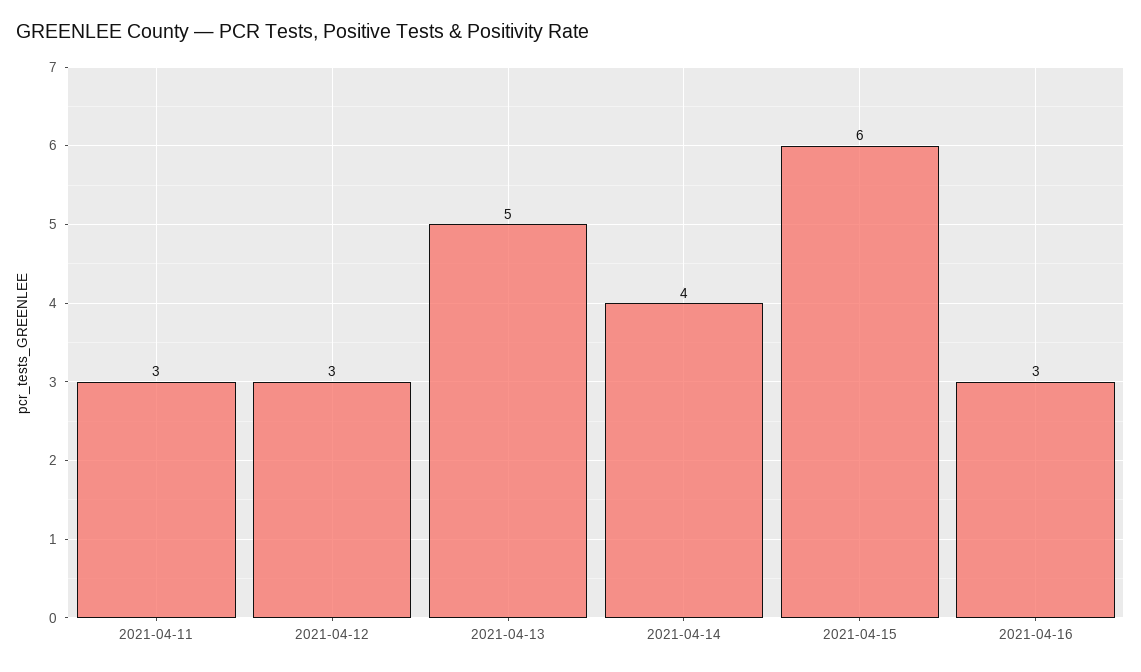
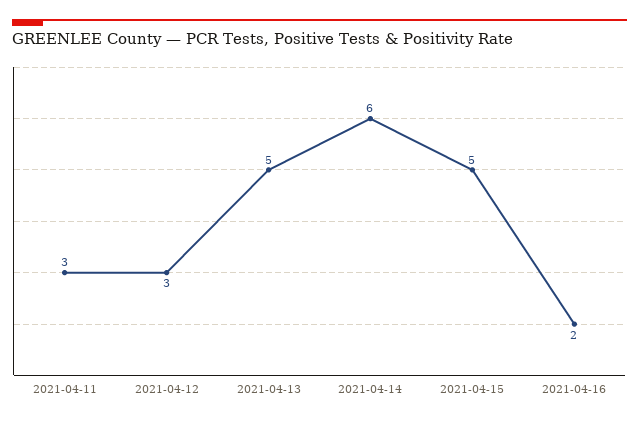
2021-04-14: 4 -> 6
2021-04-15: 6 -> 5
2021-04-16: 3 -> 2

